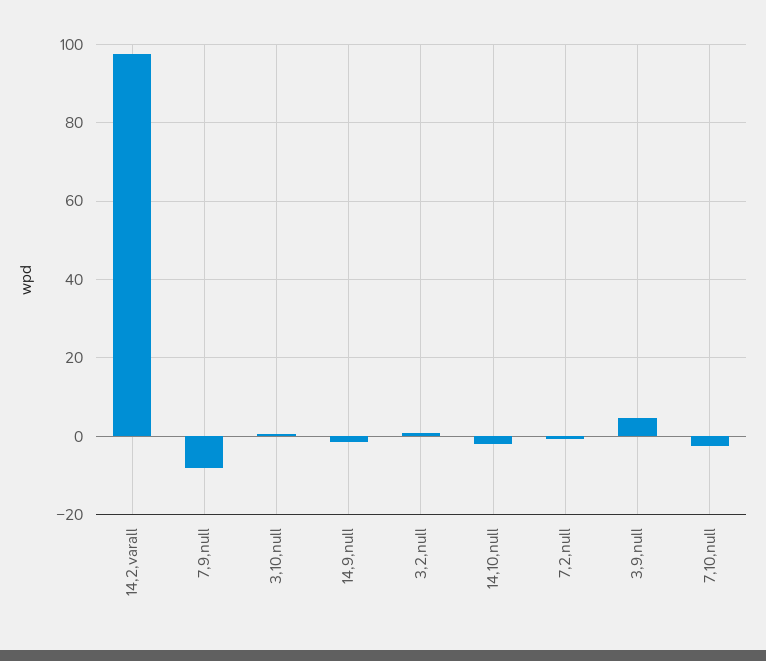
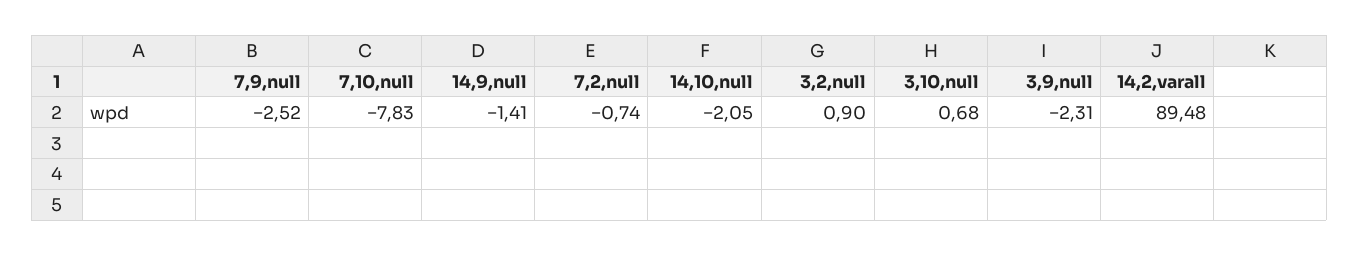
14,2,varall: 98 -> 89.48
7,9,null: -8 -> -2.52
3,9,null: 4 -> -2.31
7,10,null: -2 -> -7.83

